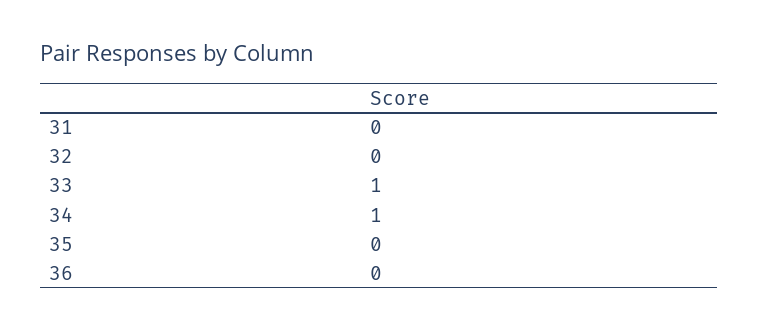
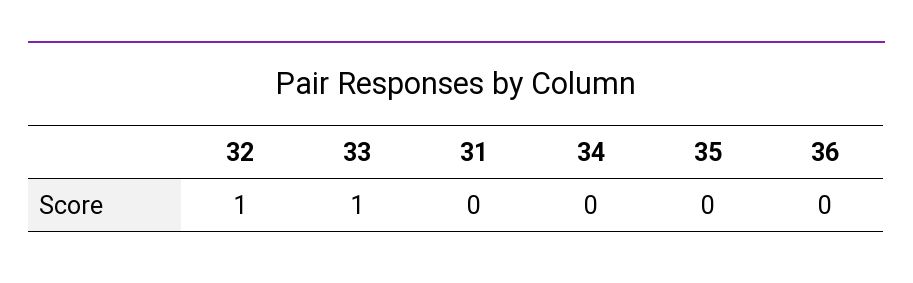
32: 0 -> 1
34: 1 -> 0

